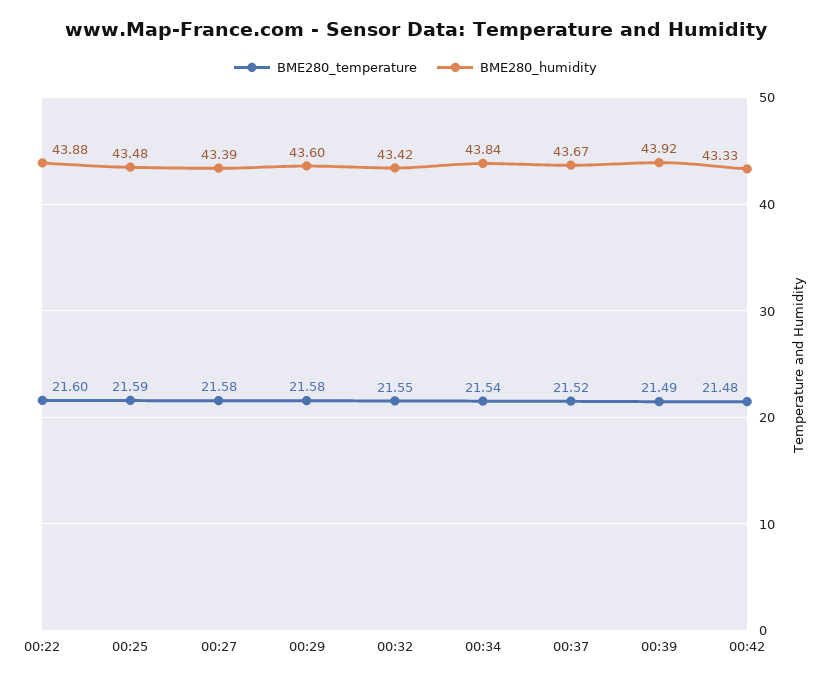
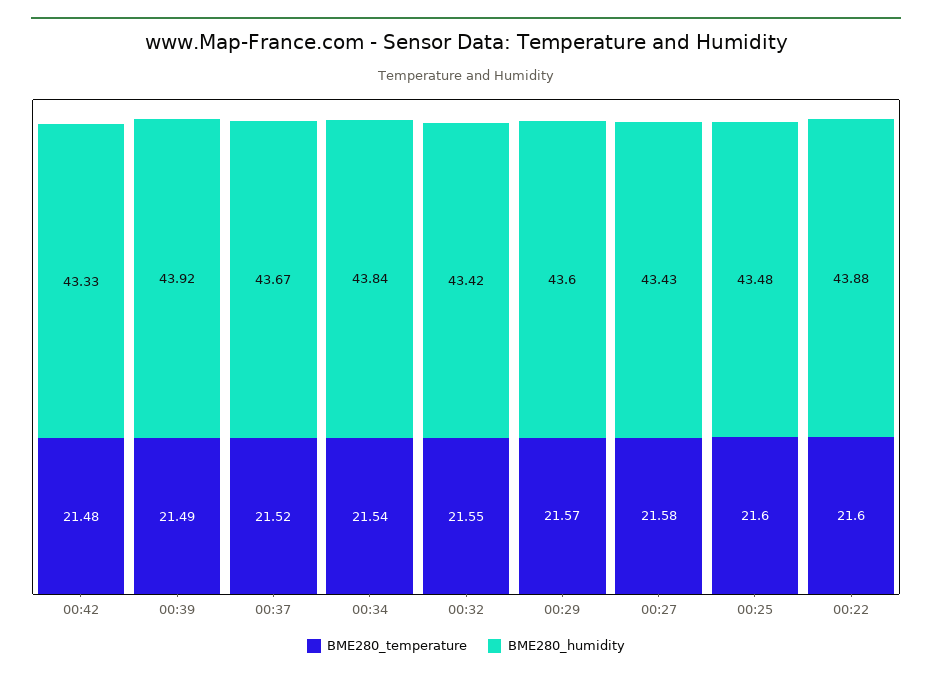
BME280_temperature, 00:25: 21.59 -> 21.6
BME280_humidity, 00:27: 43.39 -> 43.43
BME280_temperature, 00:29: 21.58 -> 21.57

